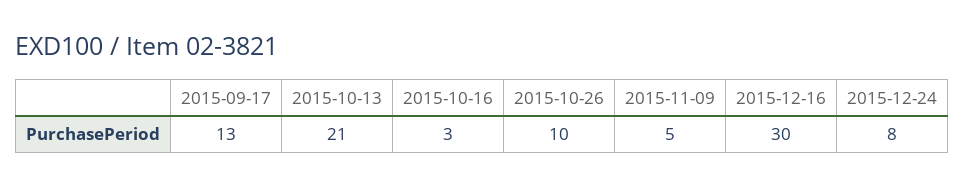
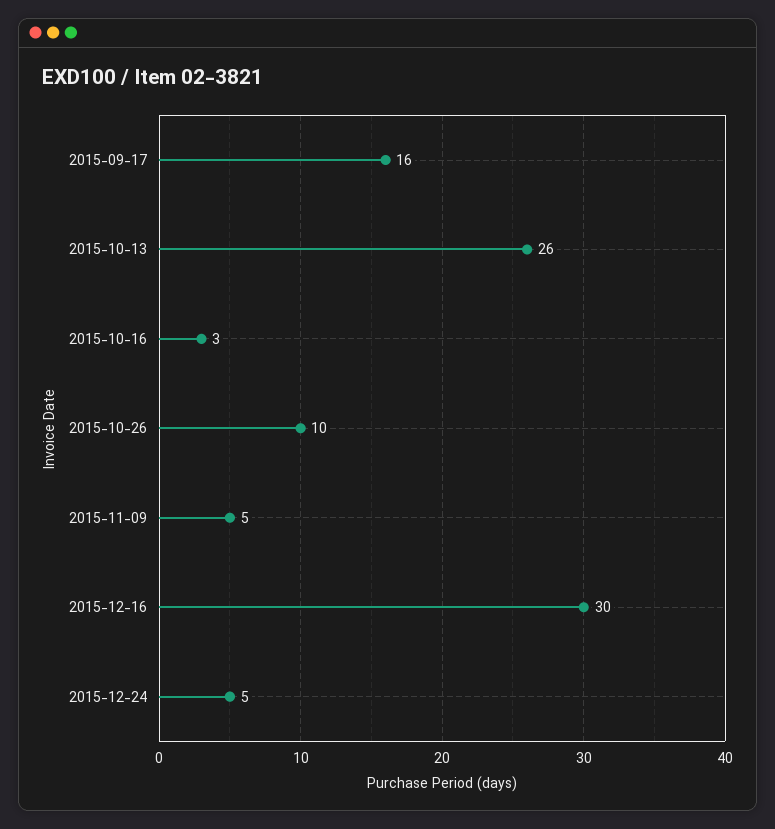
2015-09-17: 13 -> 16
2015-10-13: 21 -> 26
2015-12-24: 8 -> 5

